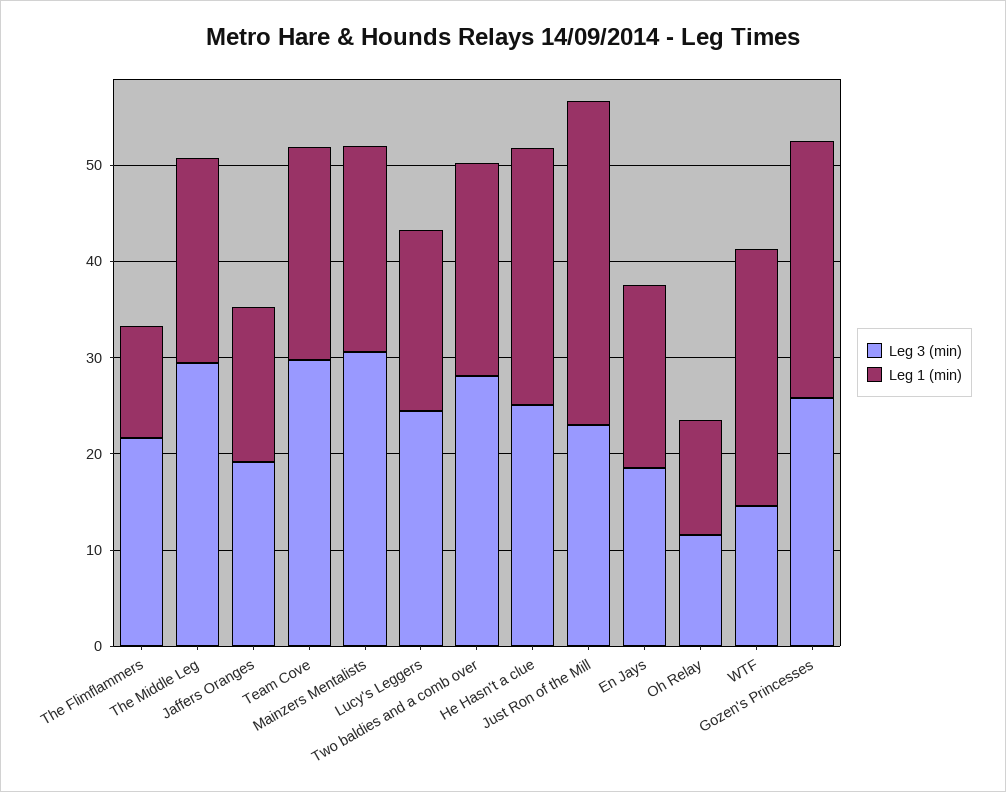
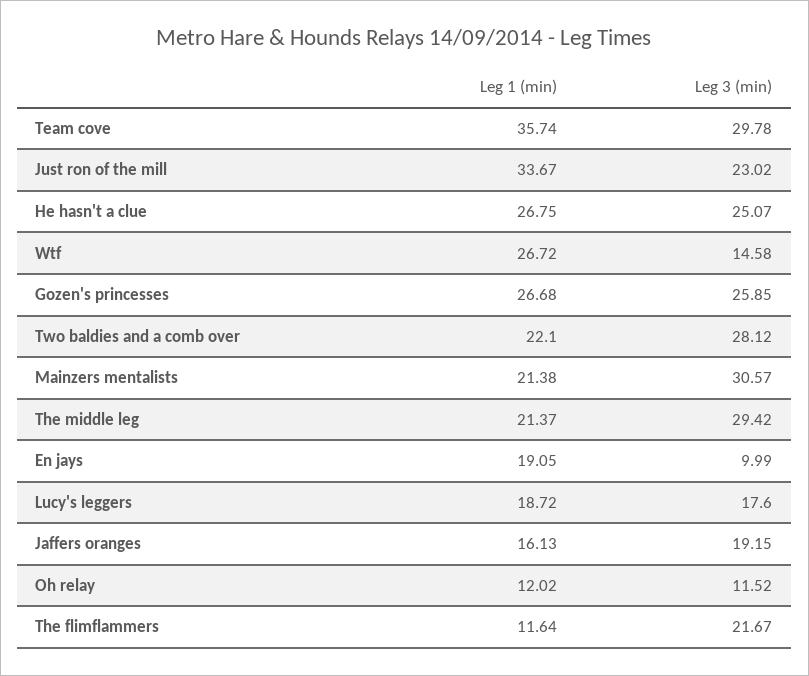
Leg 1 (min), Team Cove: 22 -> 35.74
Leg 3 (min), Lucy's Leggers: 24 -> 17.6
Leg 3 (min), En Jays: 18 -> 9.99

